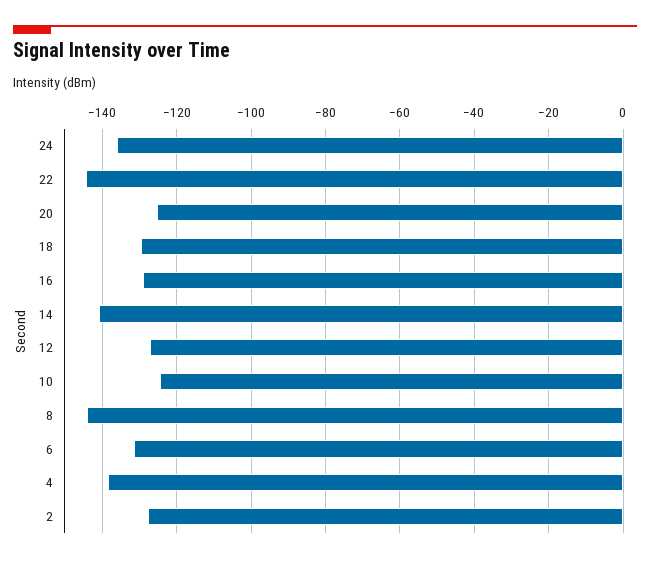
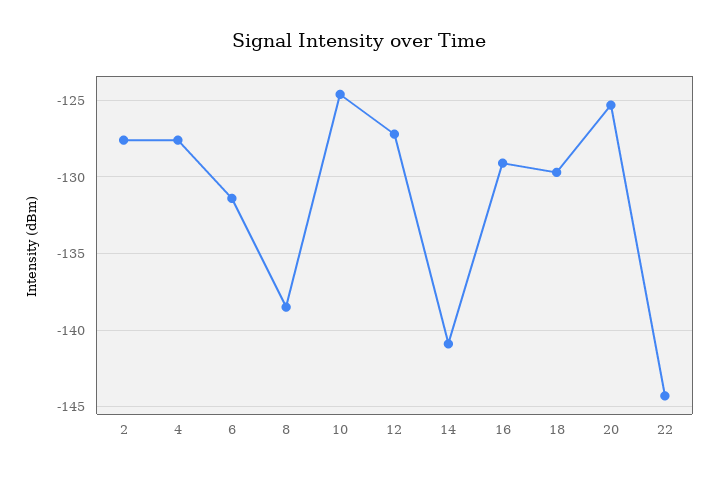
24: -136 -> none
8: -144 -> -138.5
4: -138 -> -127.5

